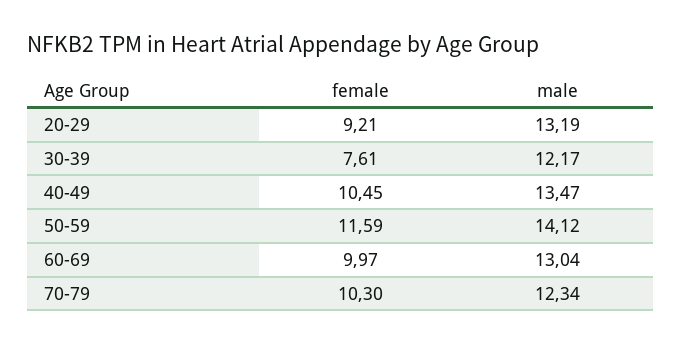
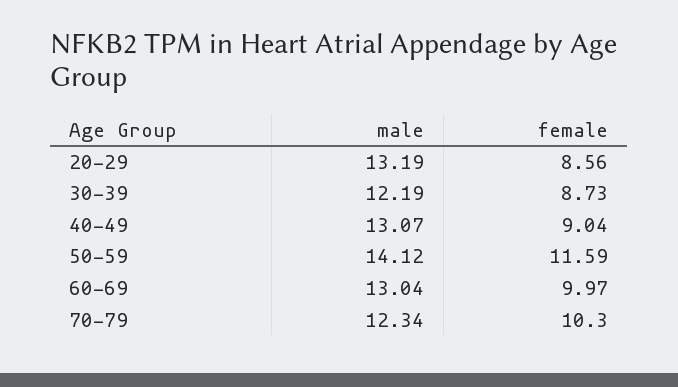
female, 20-29: 9.21 -> 8.56
female, 30-39: 7.61 -> 8.73
male, 30-39: 12.17 -> 12.19
female, 40-49: 10.45 -> 9.04
male, 40-49: 13.47 -> 13.07

